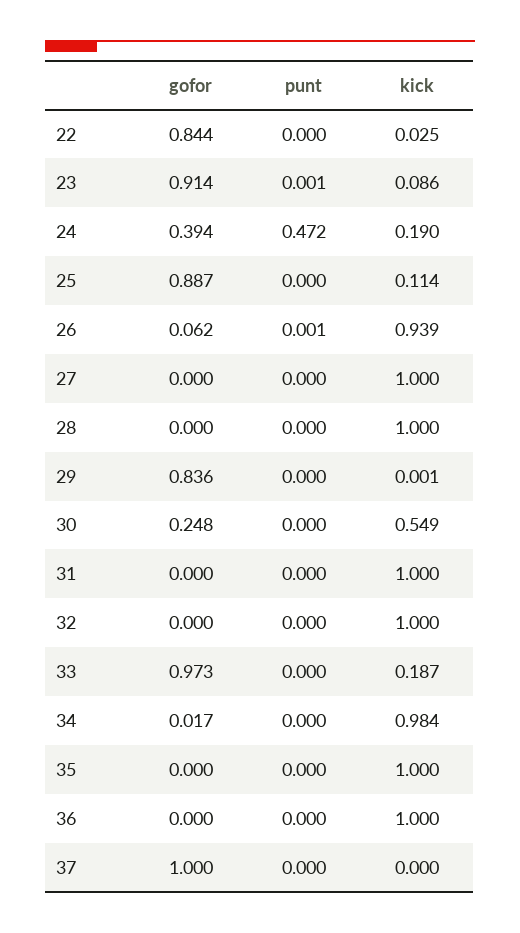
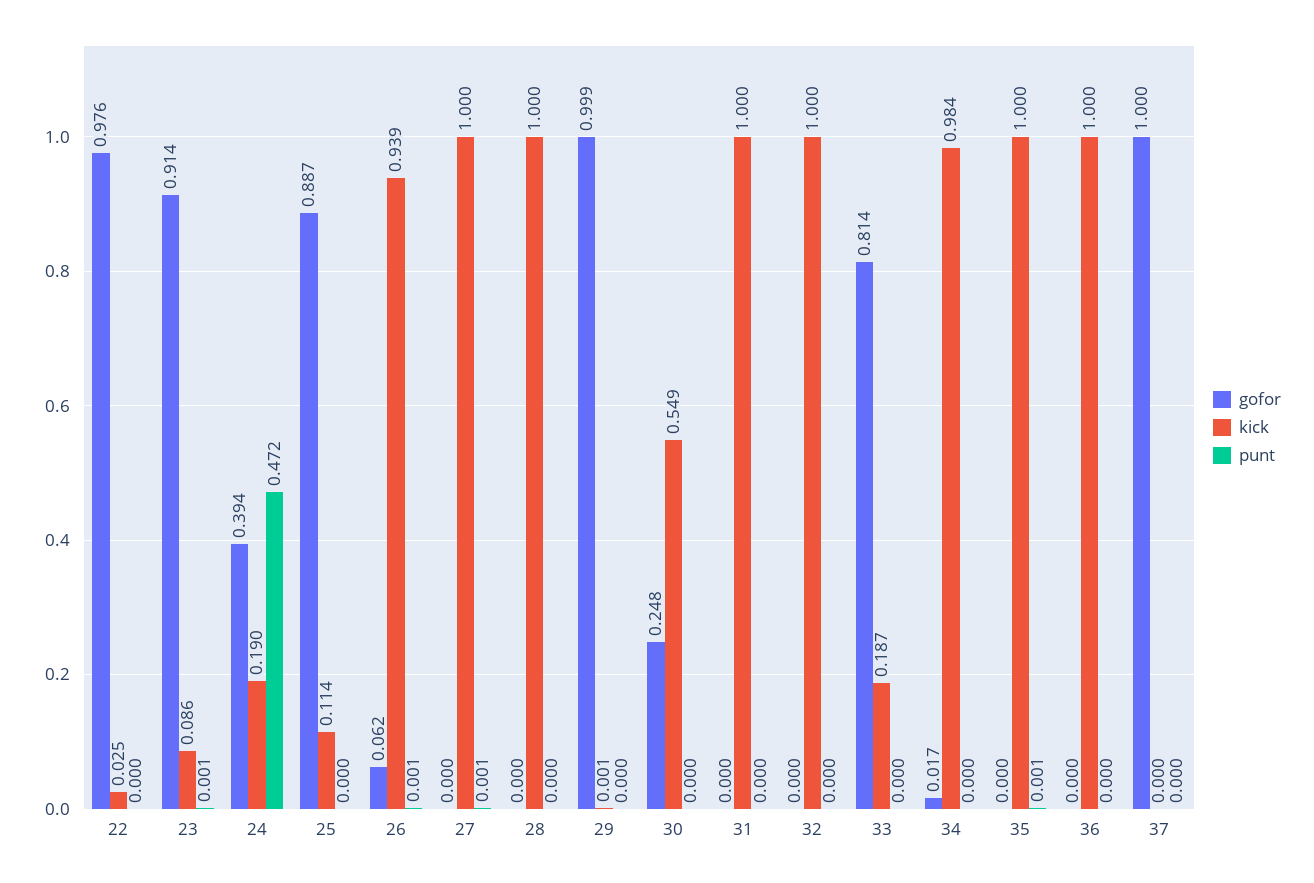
gofor, 22: 0.844 -> 0.976
punt, 27: 0 -> 0.001
gofor, 29: 0.836 -> 0.999
gofor, 33: 0.973 -> 0.814
punt, 35: 0 -> 0.001

